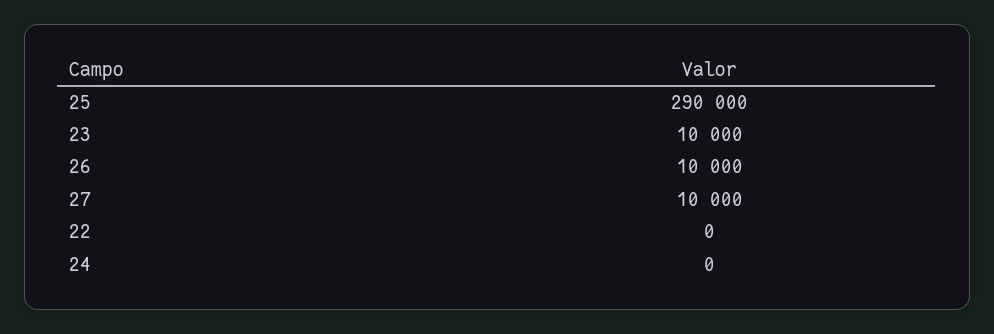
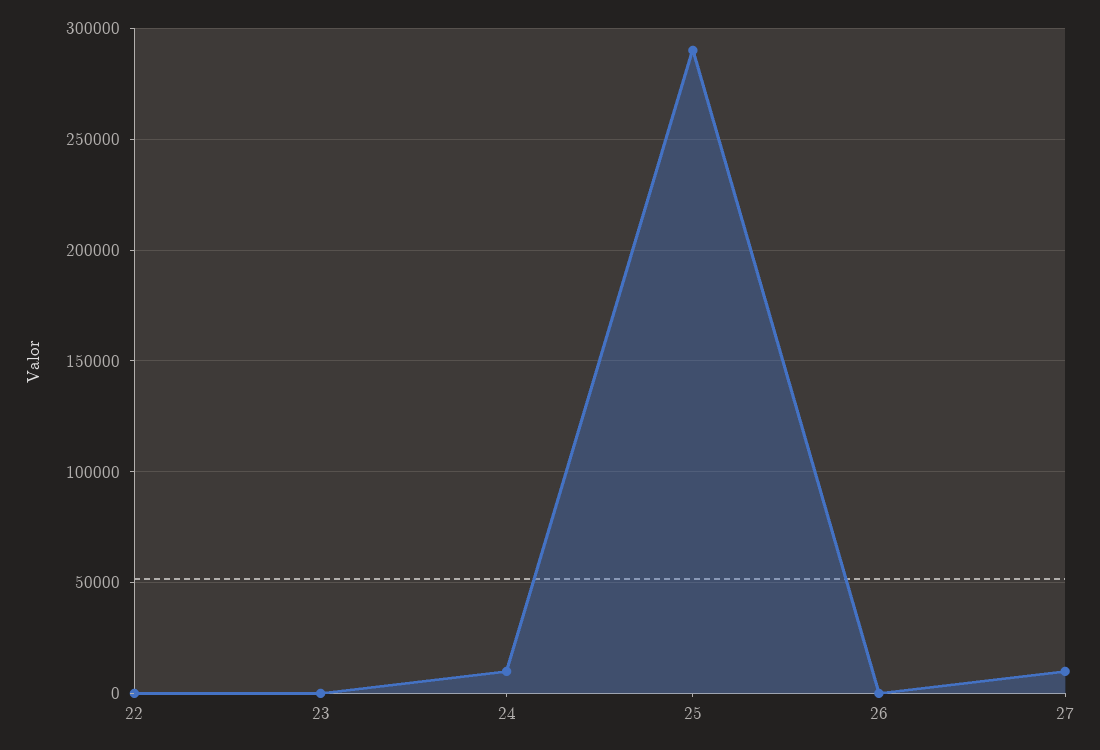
23: 10000 -> 0
26: 10000 -> 0
24: 0 -> 10000

